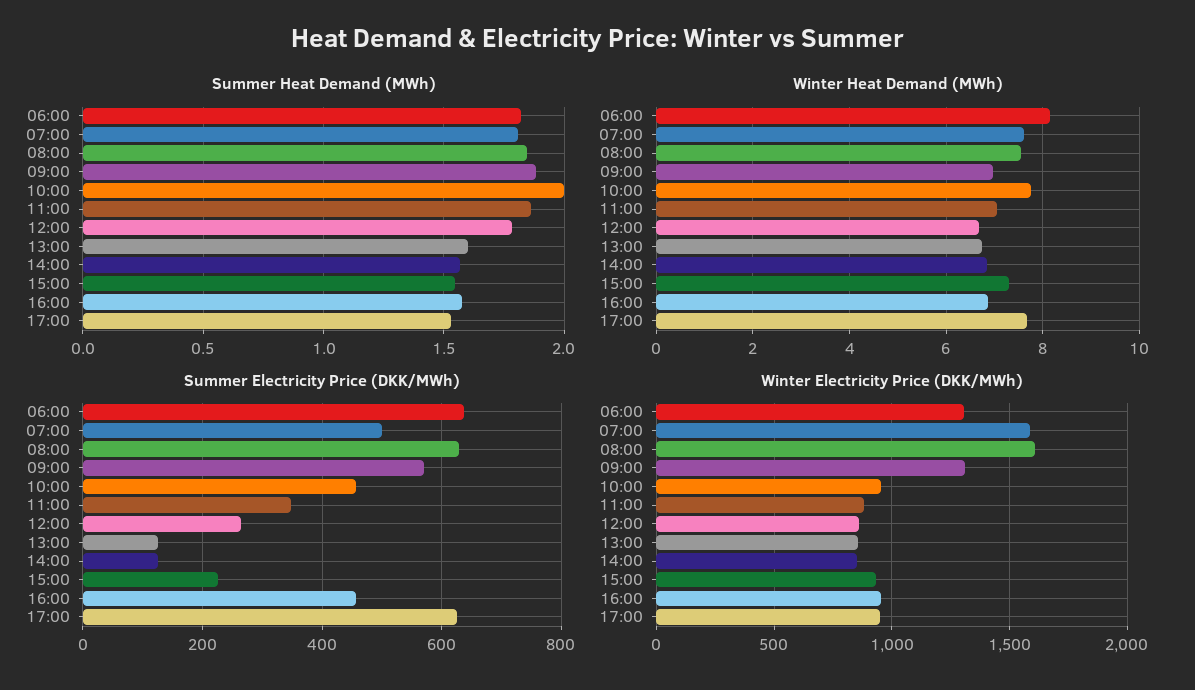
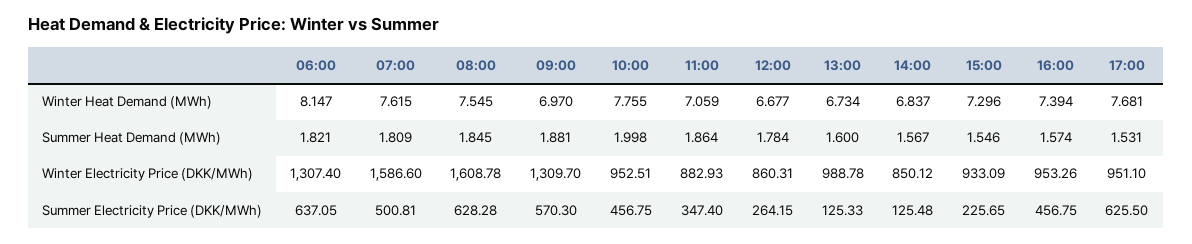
Winter Heat Demand (MWh), 16:00: 6.8 -> 7.394
Winter Electricity Price (DKK/MWh), 13:00: 850 -> 988.78

